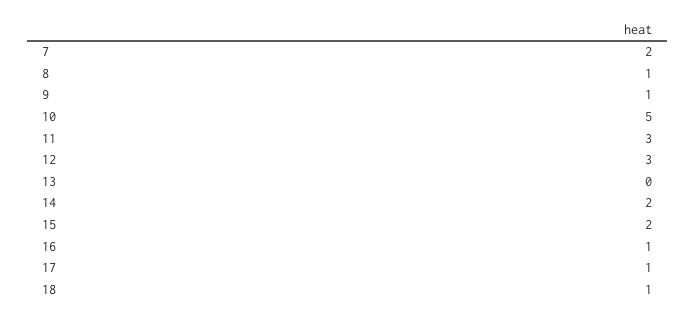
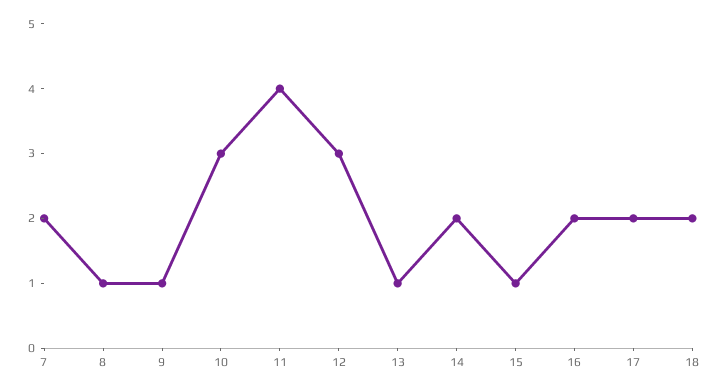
10: 5 -> 3
11: 3 -> 4
13: 0 -> 1
15: 2 -> 1
16: 1 -> 2
17: 1 -> 2
18: 1 -> 2

